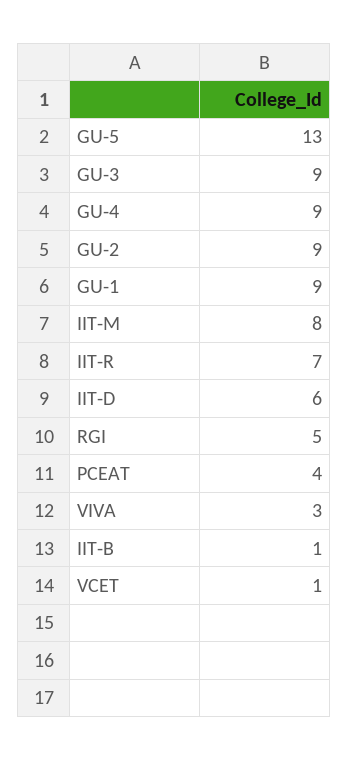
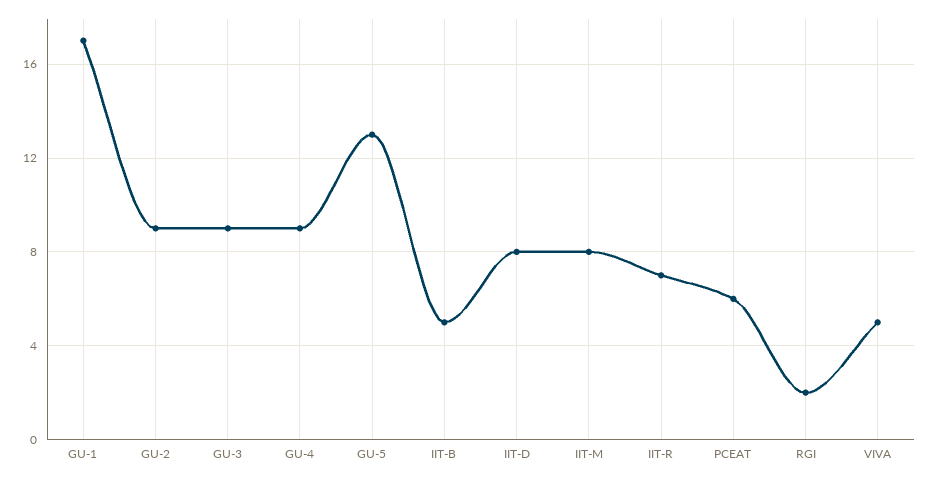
GU-1: 9 -> 17
IIT-D: 6 -> 8
RGI: 5 -> 2
PCEAT: 4 -> 6
VIVA: 3 -> 5
IIT-B: 1 -> 5
VCET: 1 -> none

